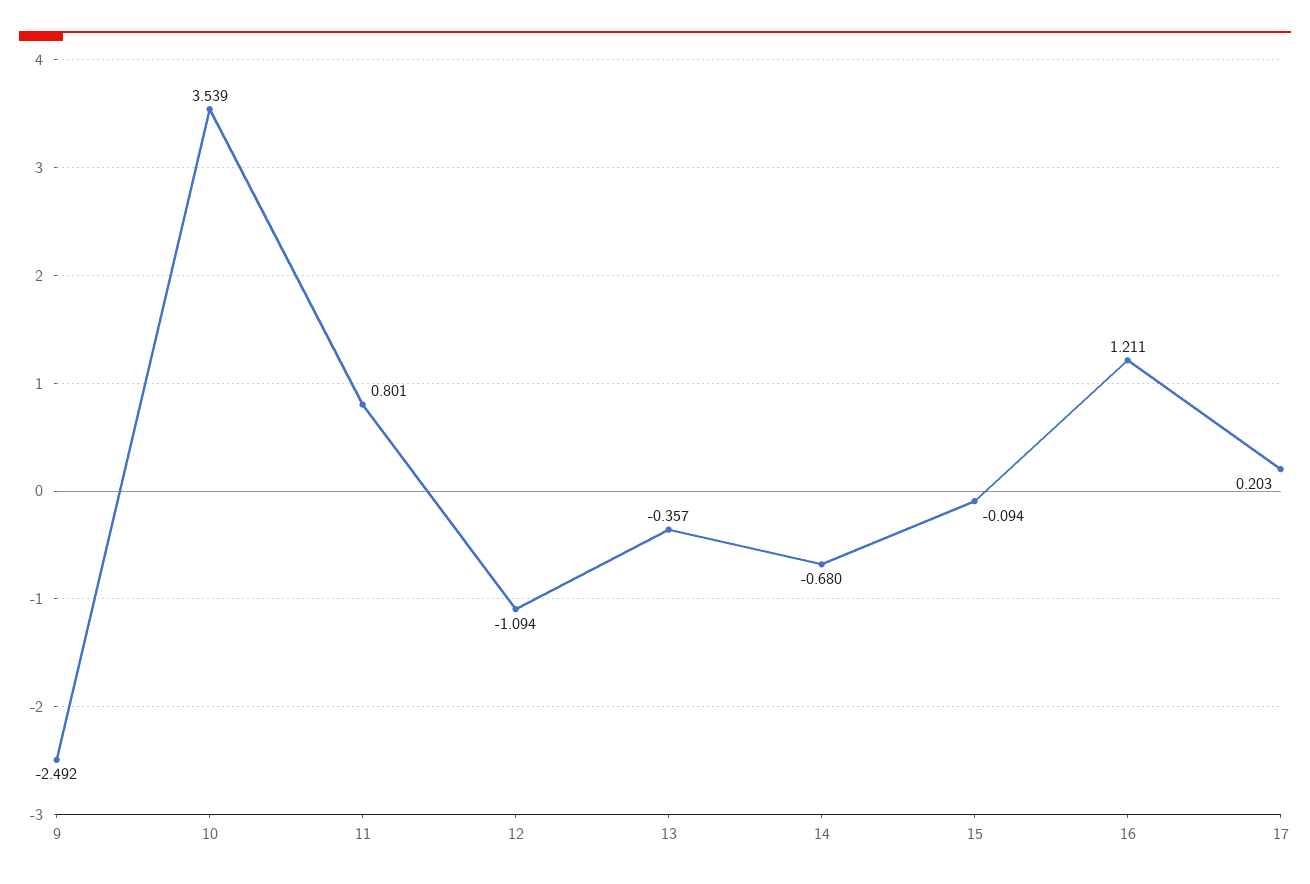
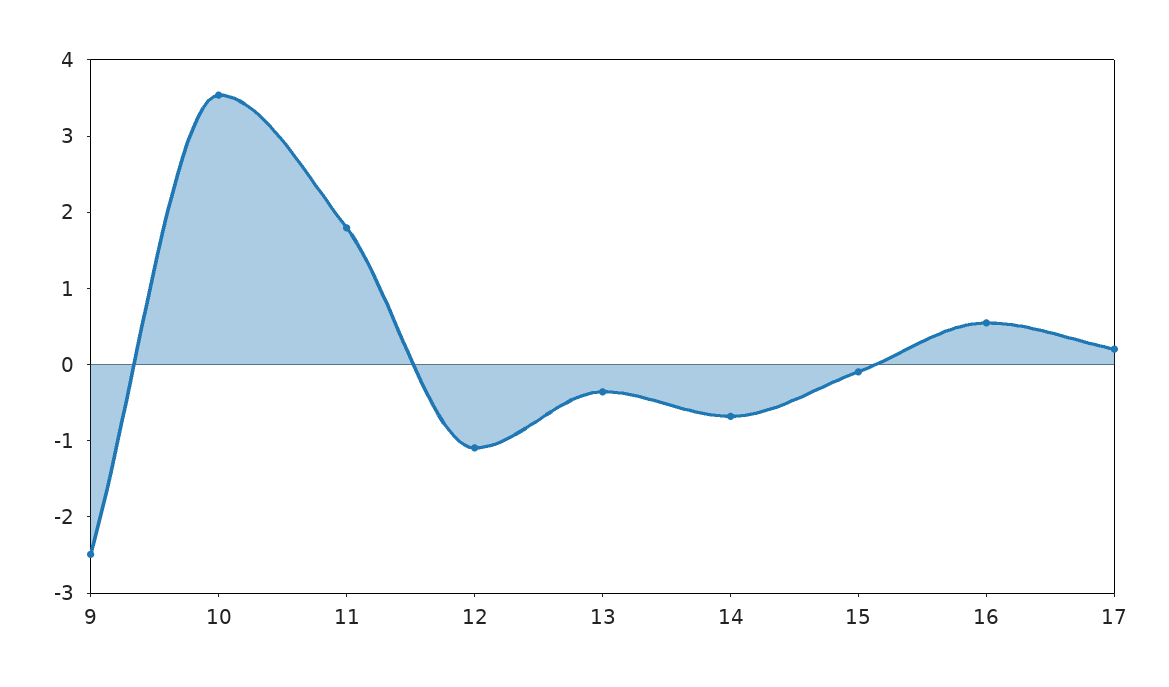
11: 0.801 -> 1.8
16: 1.211 -> 0.6

